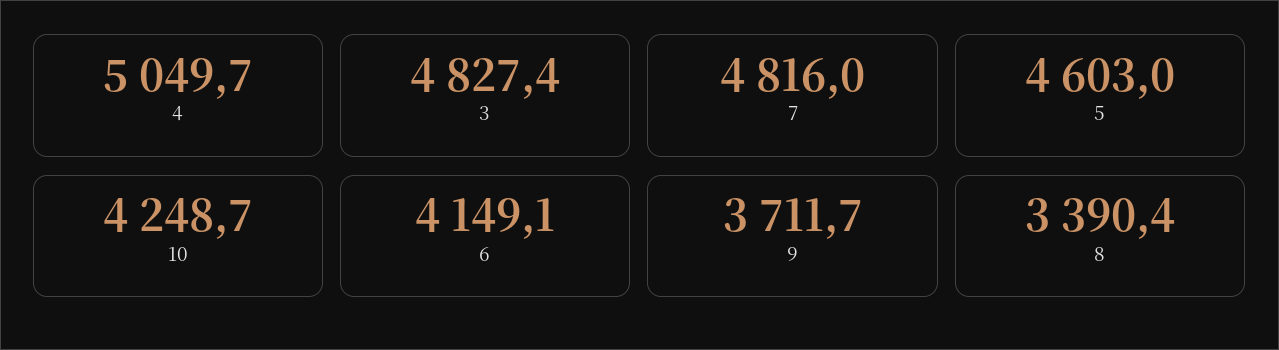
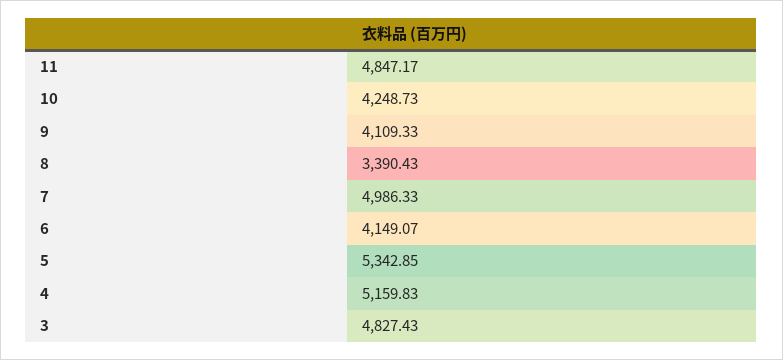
4: 5049.7 -> 5159.83
7: 4816 -> 4986.33
5: 4603 -> 5342.85
9: 3711.7 -> 4109.33
11: none -> 4847.17

